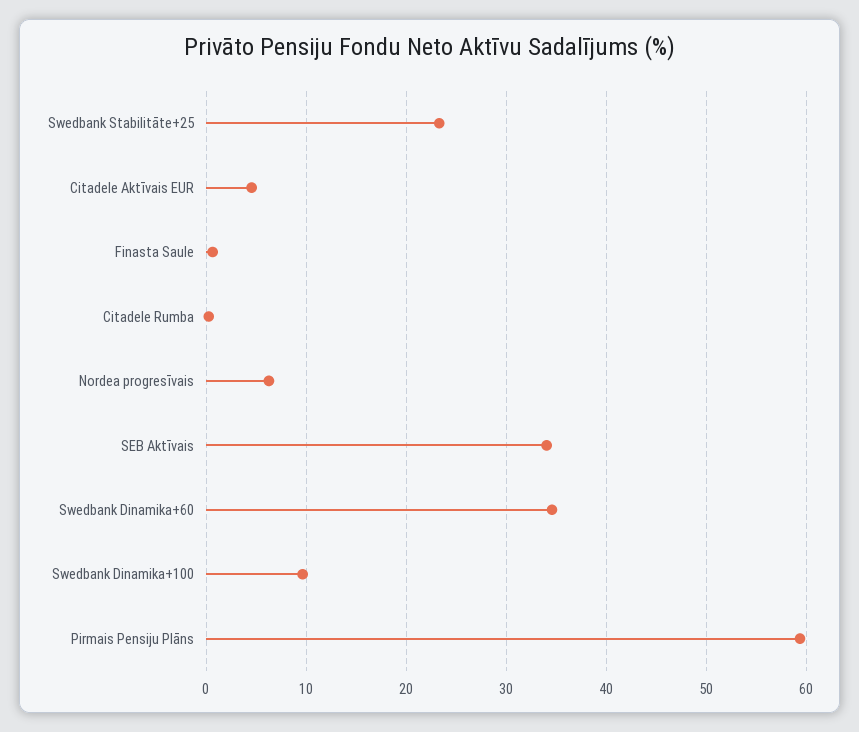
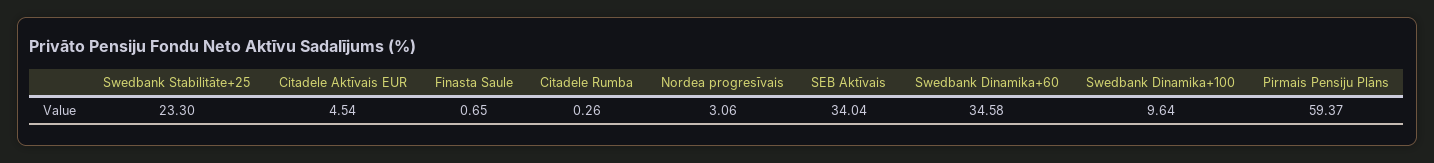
Nordea progresīvais: 6 -> 3.06

